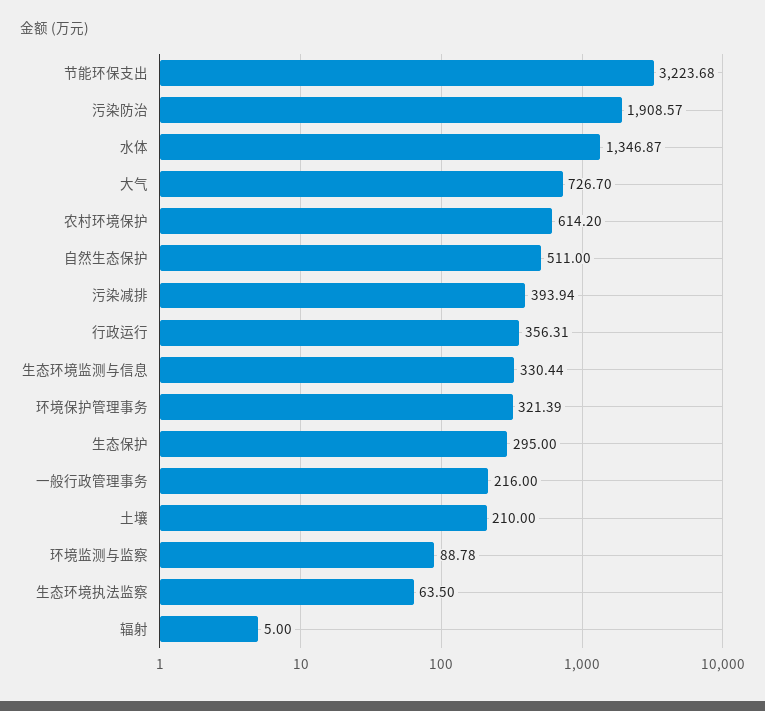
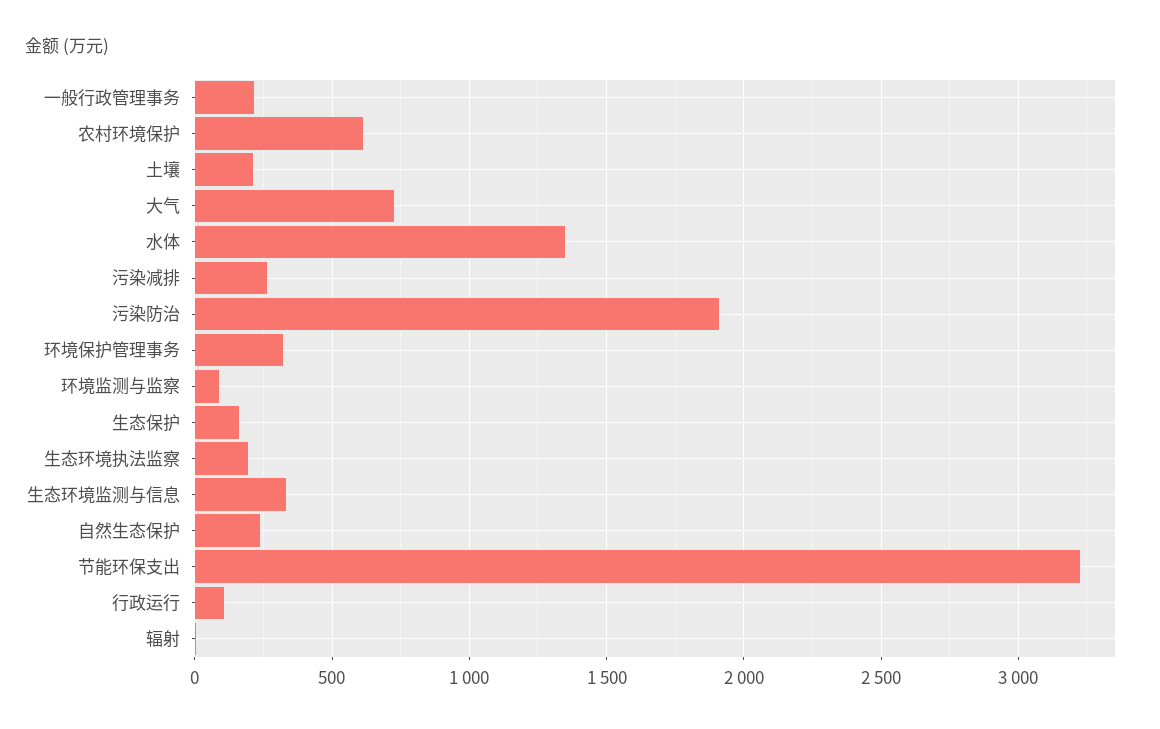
自然生态保护: 511 -> 250
污染减排: 393.94 -> 250
行政运行: 356.31 -> 100
生态保护: 295 -> 150
生态环境执法监察: 63.5 -> 200

